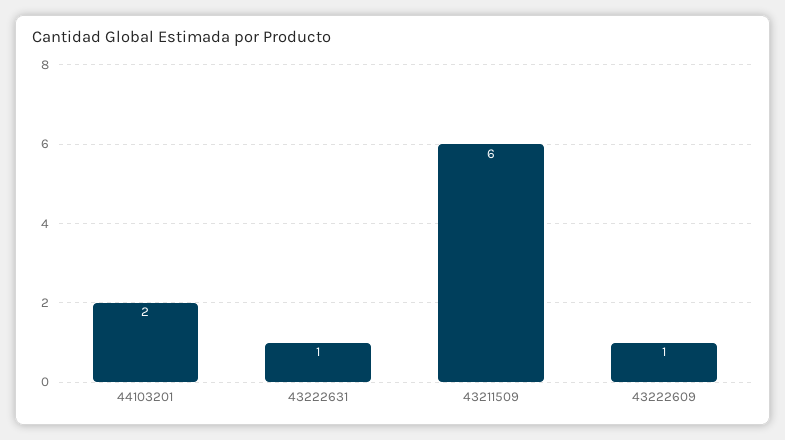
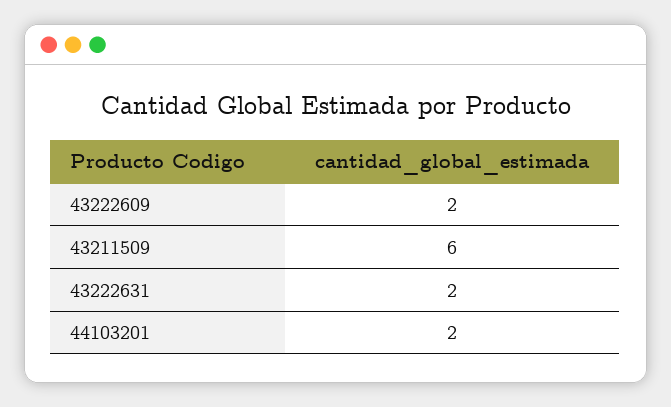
43222631: 1 -> 2
43222609: 1 -> 2

